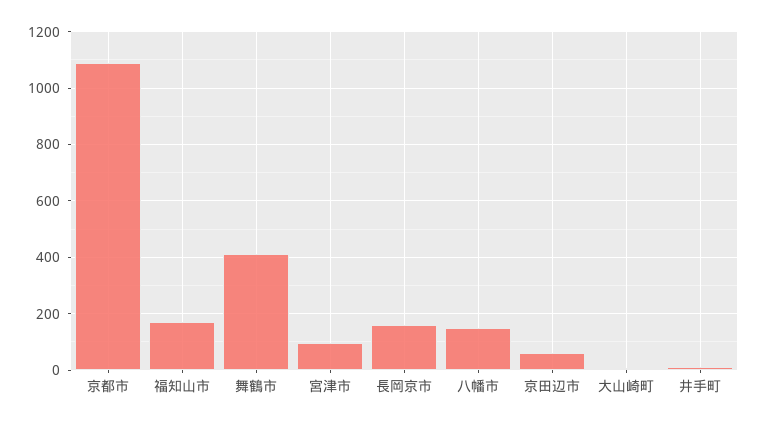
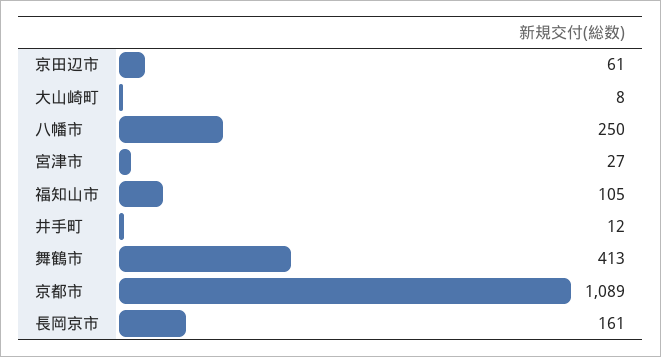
福知山市: 175 -> 105
宮津市: 100 -> 27
八幡市: 150 -> 250

